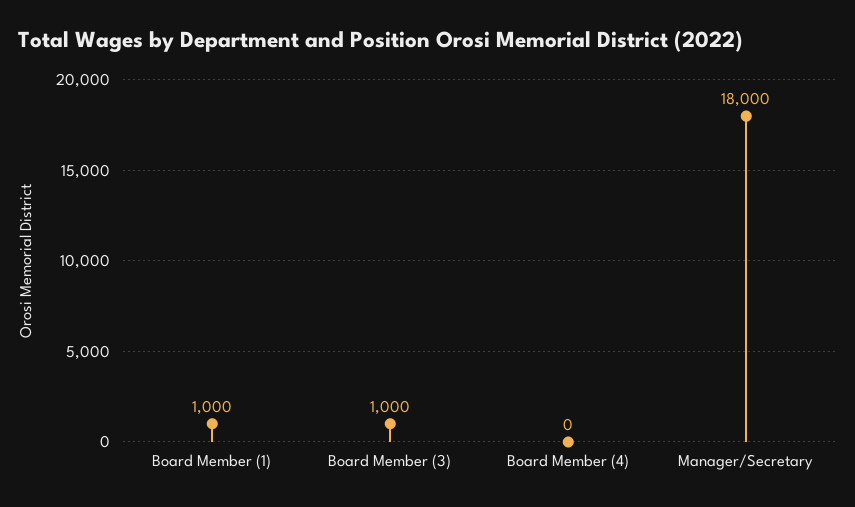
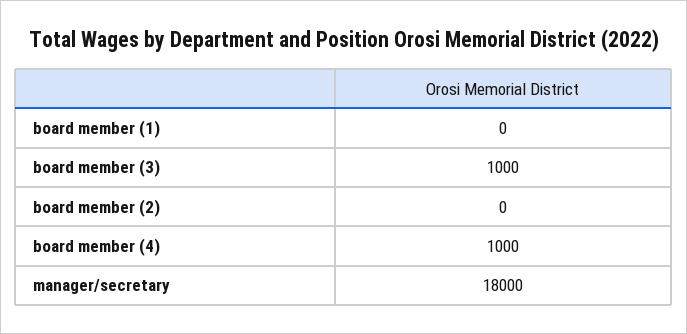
Board Member (1): 1000 -> 0
Board Member (4): 0 -> 1000
board member (2): none -> 0

